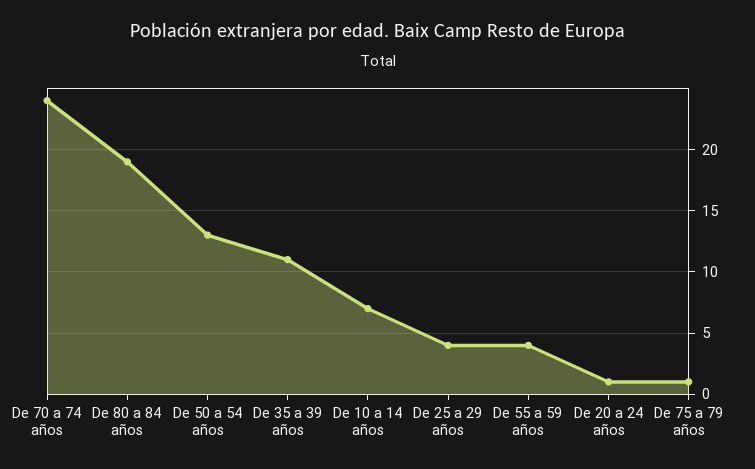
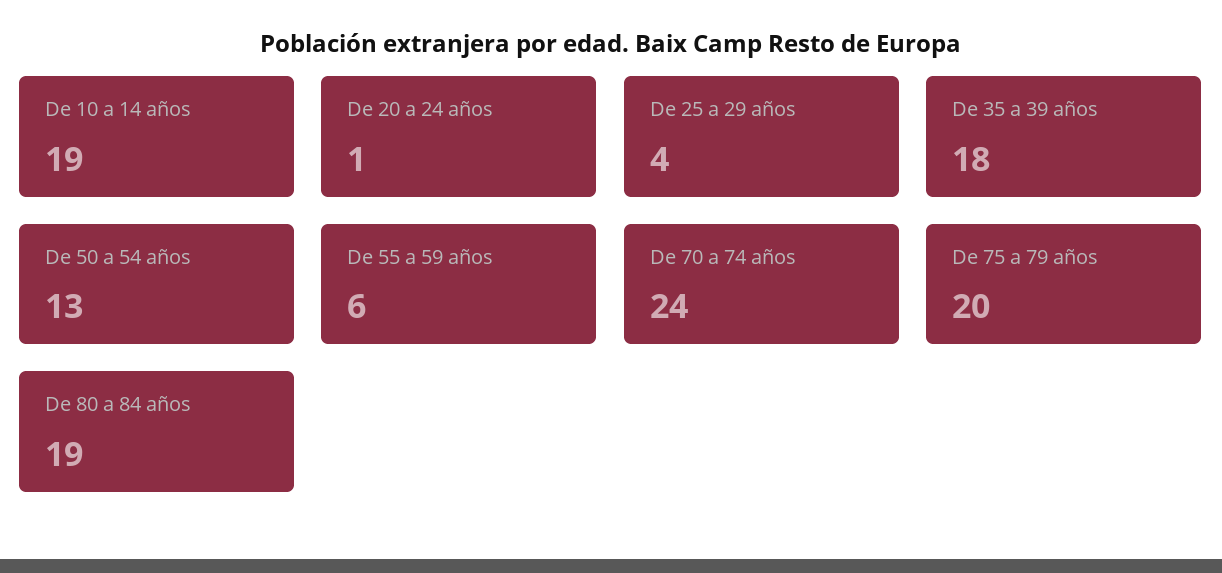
De 35 a 39 años: 11 -> 18
De 10 a 14 años: 7 -> 19
De 55 a 59 años: 4 -> 6
De 75 a 79 años: 1 -> 20

